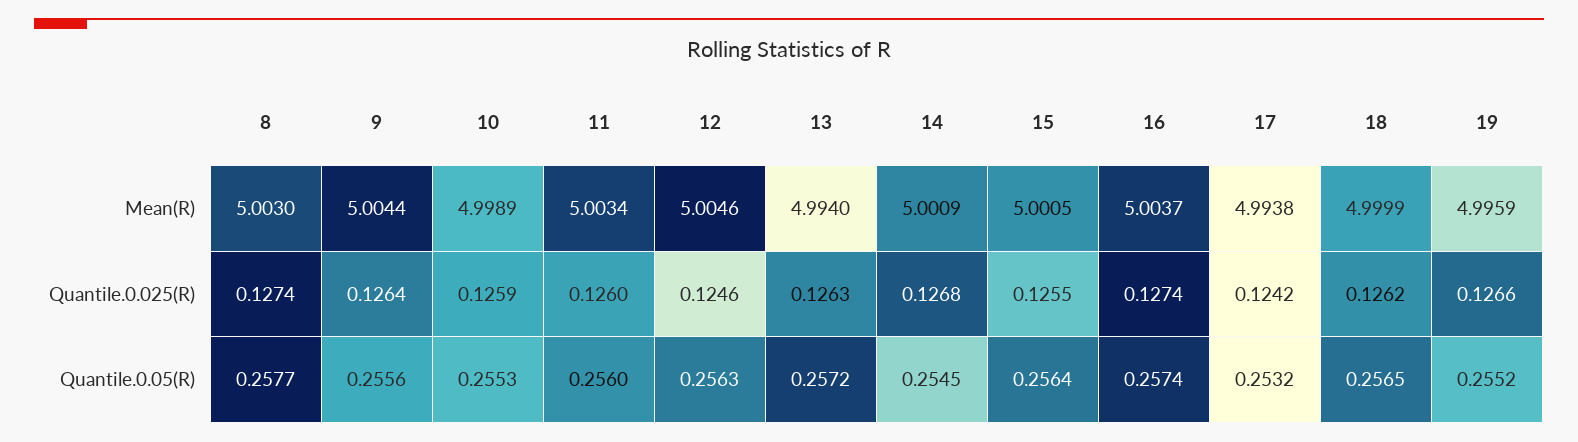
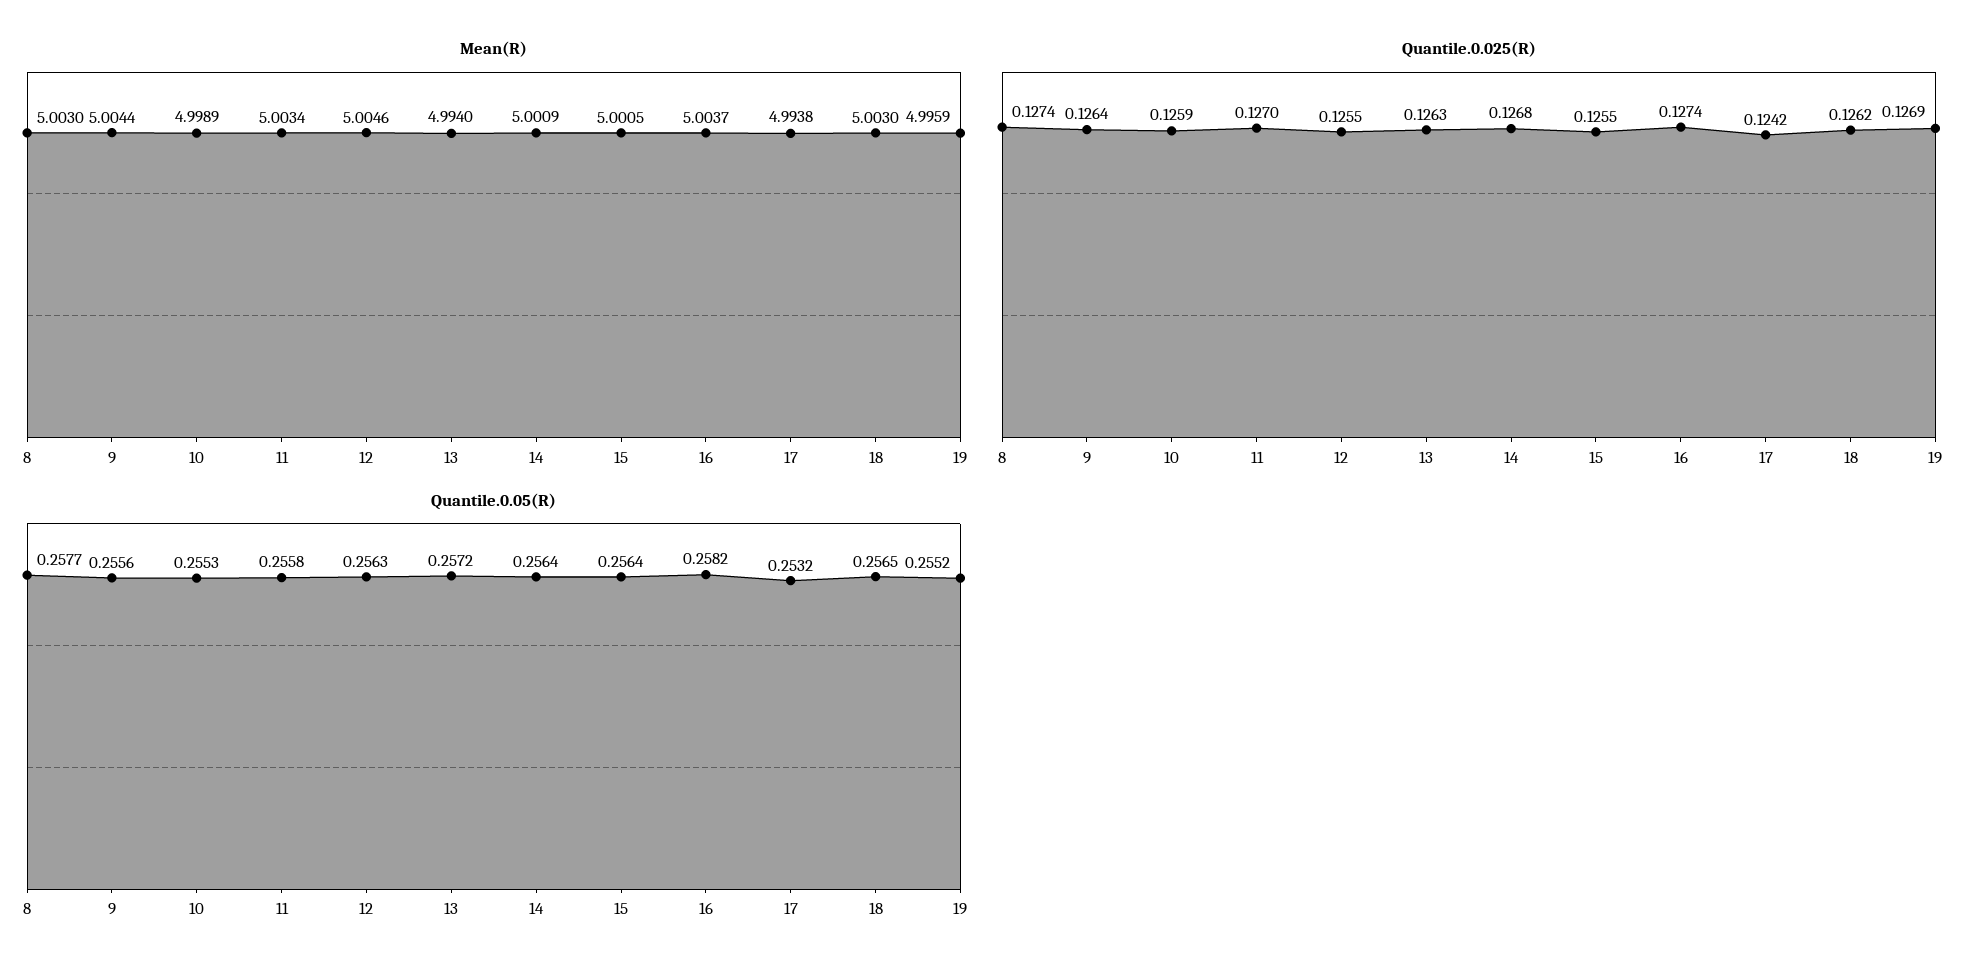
Mean(R), 18: 4.9999 -> 5.003
Quantile.0.025(R), 11: 0.126 -> 0.127
Quantile.0.025(R), 12: 0.1246 -> 0.1255
Quantile.0.025(R), 19: 0.1266 -> 0.1269
Quantile.0.05(R), 11: 0.256 -> 0.2558
Quantile.0.05(R), 14: 0.2545 -> 0.2564
Quantile.0.05(R), 16: 0.2574 -> 0.2582

